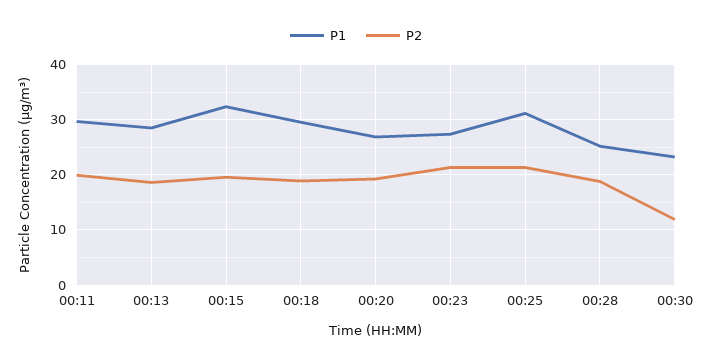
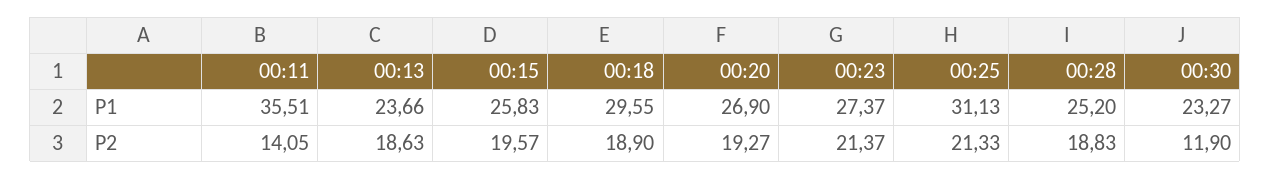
P1, 00:11: 30 -> 35.51
P2, 00:11: 20 -> 14.05
P1, 00:13: 28 -> 23.66
P1, 00:15: 32 -> 25.83

